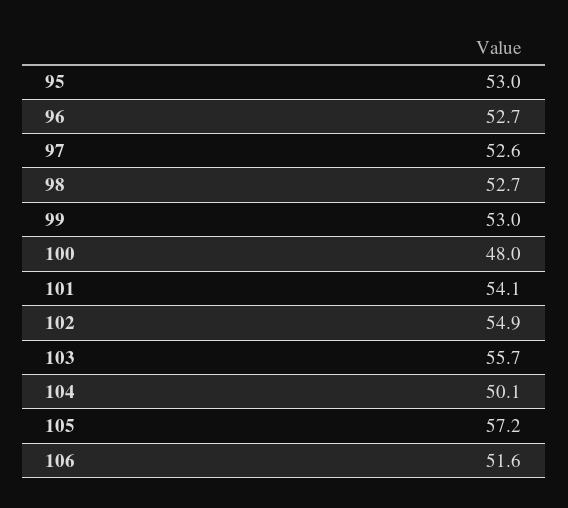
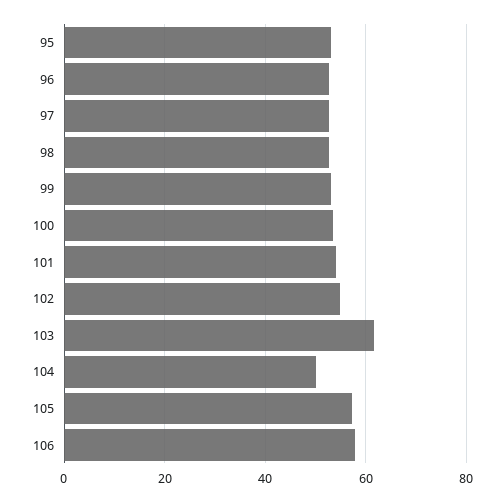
100: 48 -> 54
103: 55.7 -> 62
106: 51.6 -> 58

